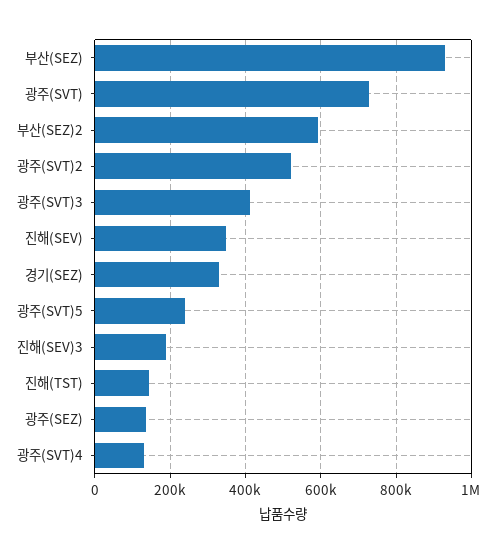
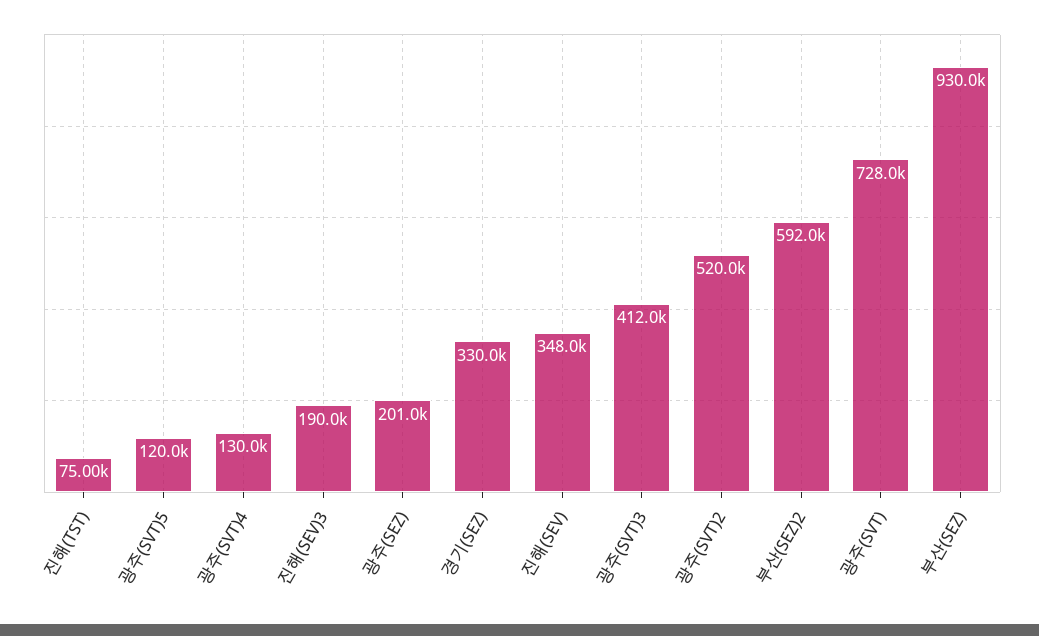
광주(SVT)5: 240000 -> 120000
진해(TST): 140000 -> 75000
광주(SEZ): 140000 -> 201000

